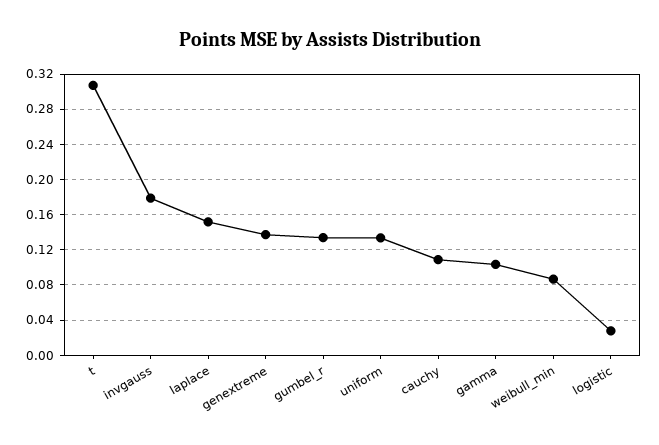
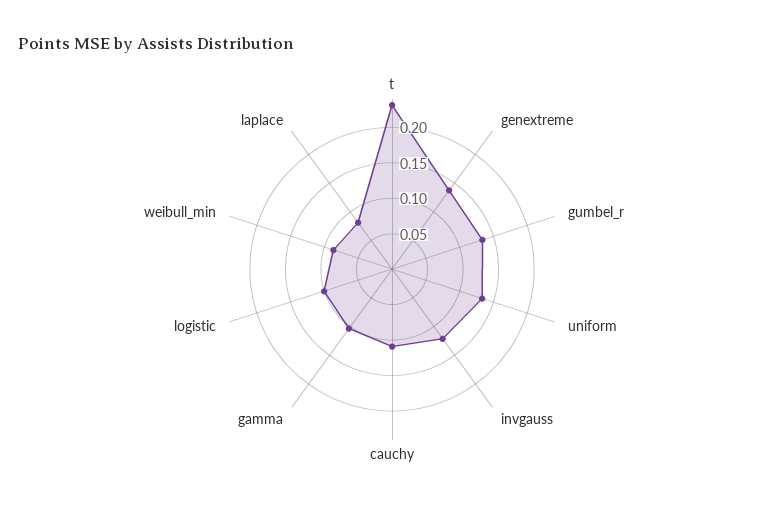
t: 0.31 -> 0.225
invgauss: 0.18 -> 0.125
laplace: 0.15 -> 0.075
logistic: 0.03 -> 0.1

